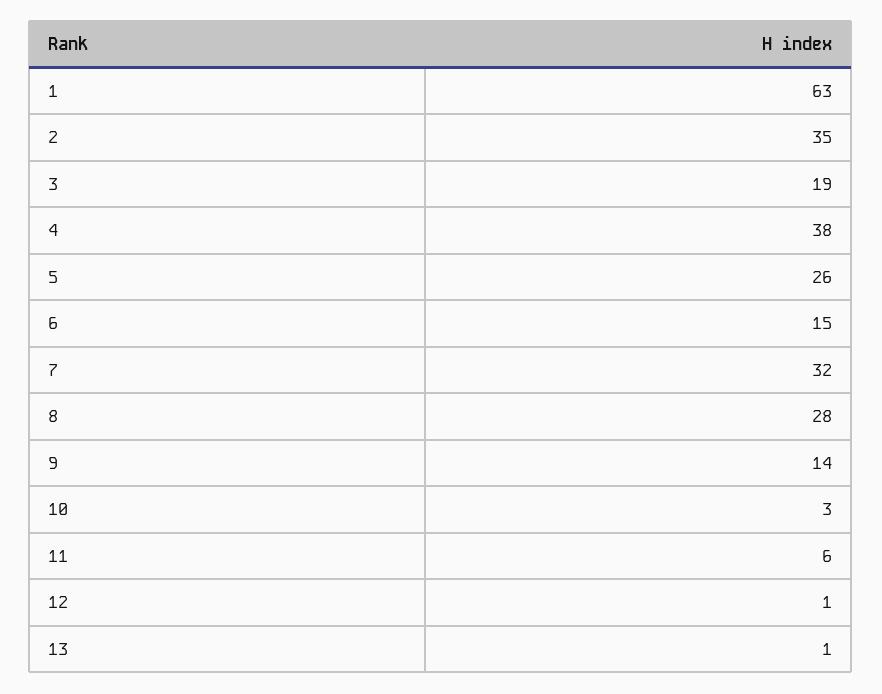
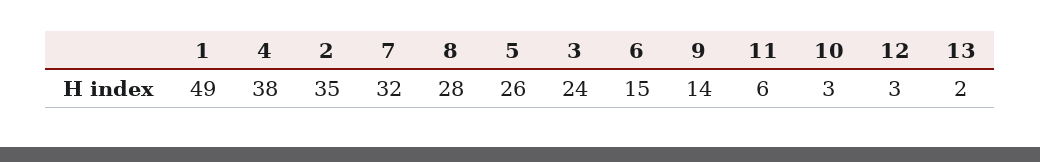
1: 63 -> 49
3: 19 -> 24
12: 1 -> 3
13: 1 -> 2

